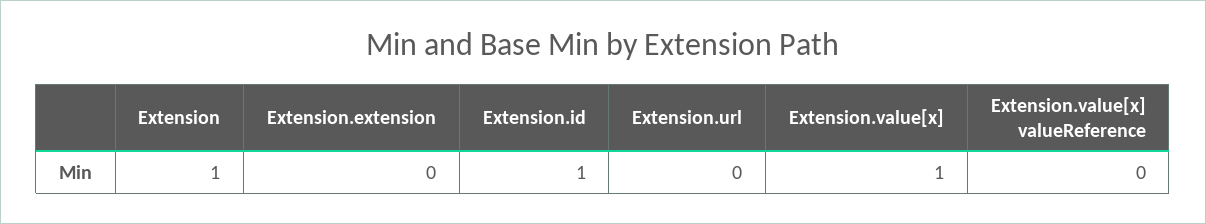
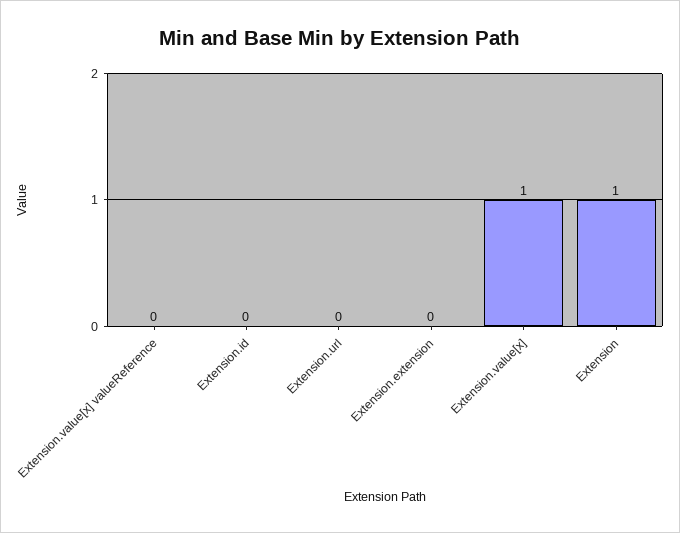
Extension.id: 1 -> 0

